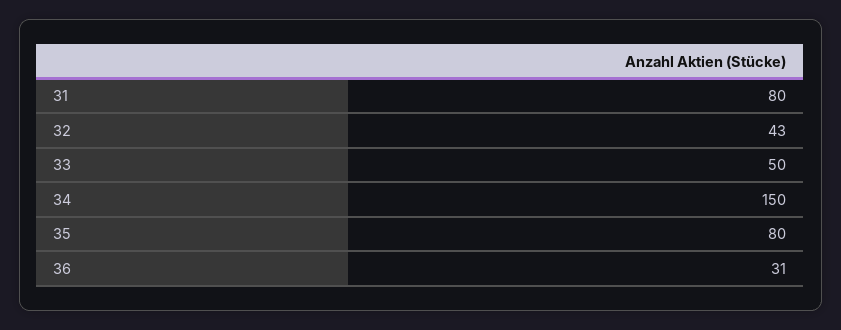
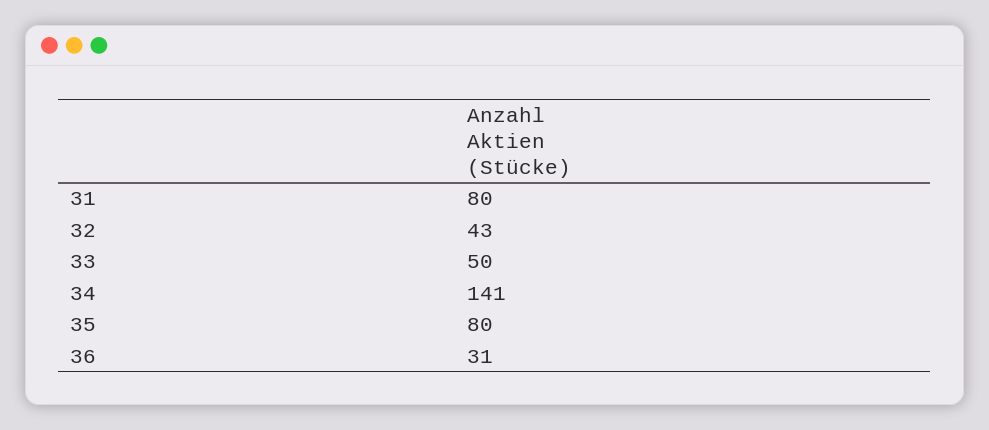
34: 150 -> 141

